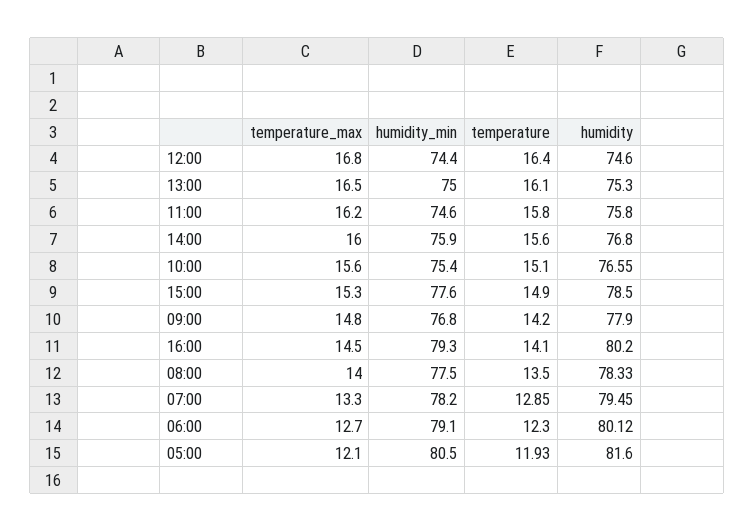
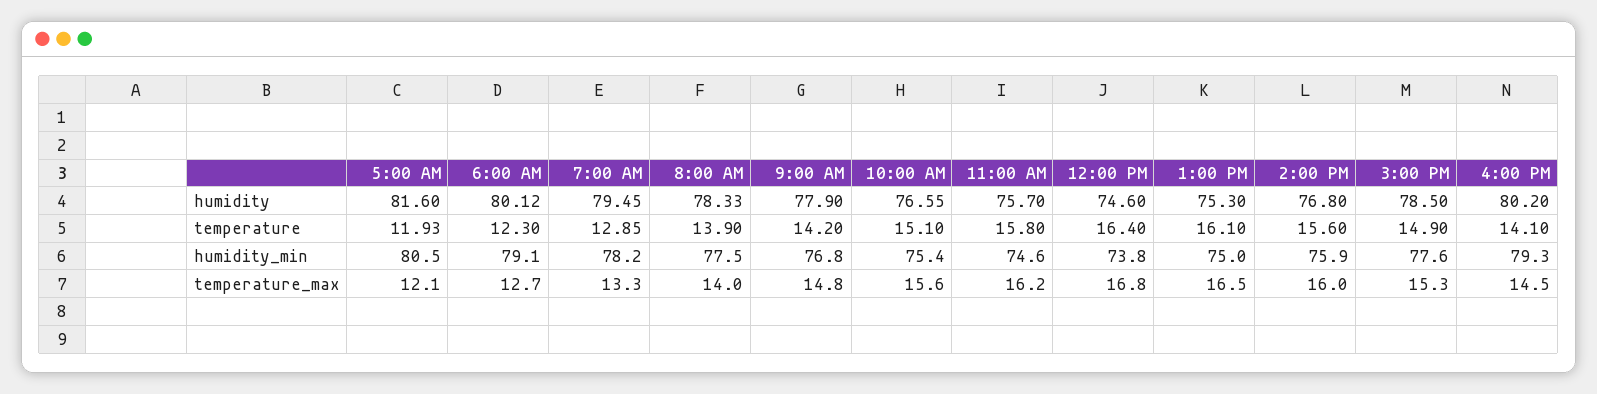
humidity_min, 12:00: 74.4 -> 73.8
humidity, 11:00: 75.8 -> 75.7
temperature, 08:00: 13.5 -> 13.9

